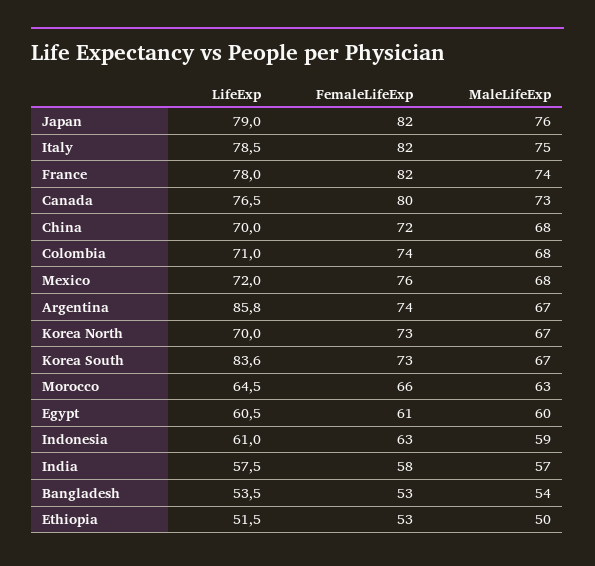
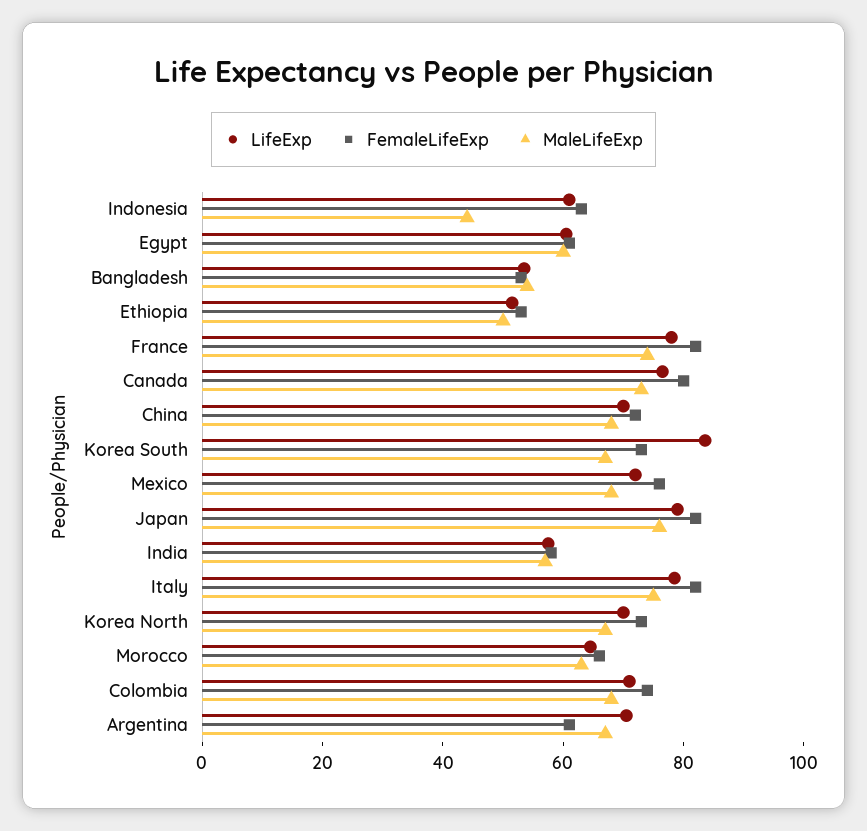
LifeExp, Argentina: 85.8 -> 70
FemaleLifeExp, Argentina: 74 -> 60
MaleLifeExp, Indonesia: 59 -> 45

